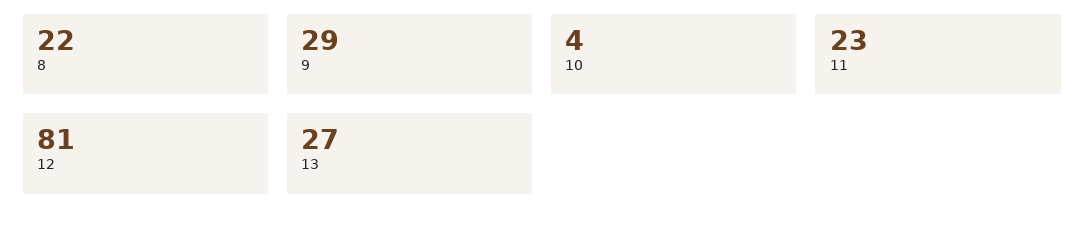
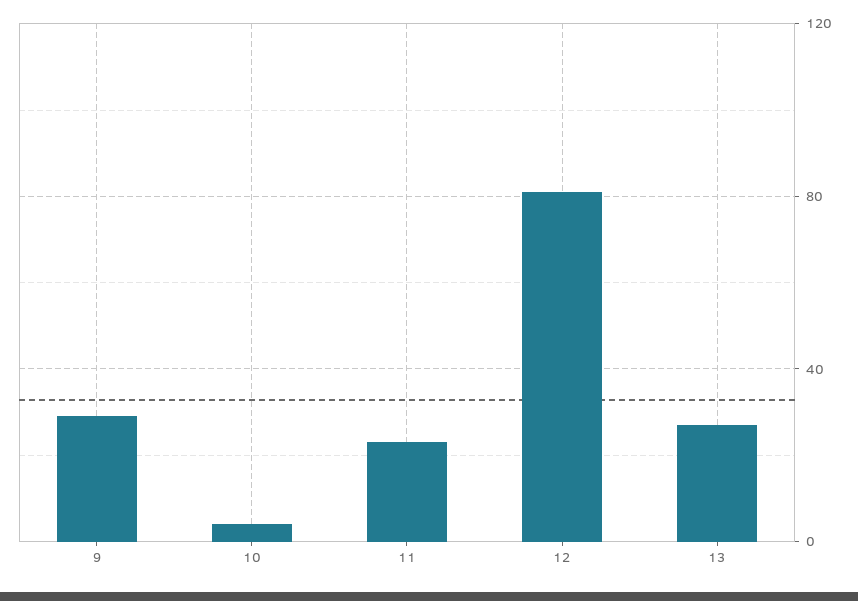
8: 22 -> none

